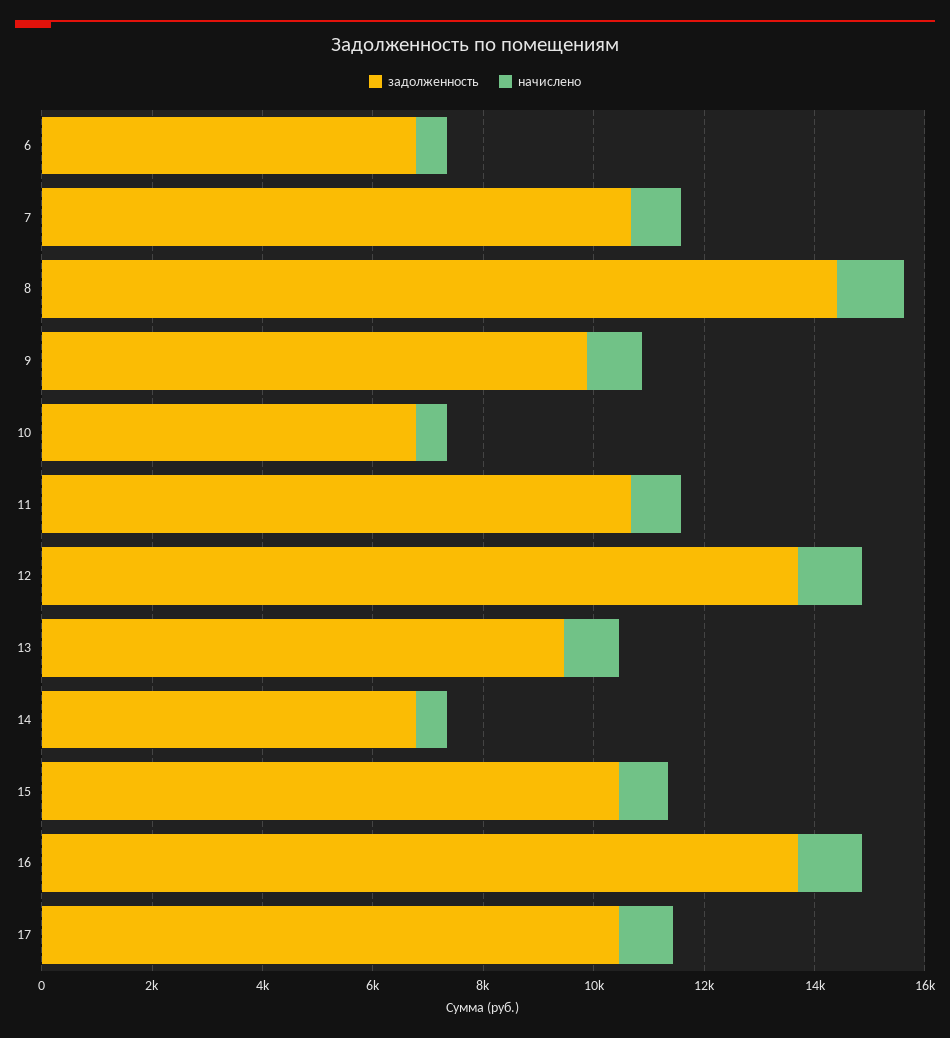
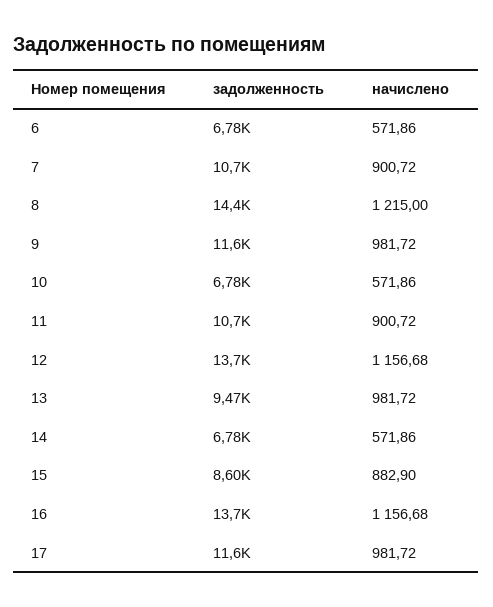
задолженность, 9: 10000 -> 11600
задолженность, 15: 10500 -> 8600
задолженность, 17: 10500 -> 11600

